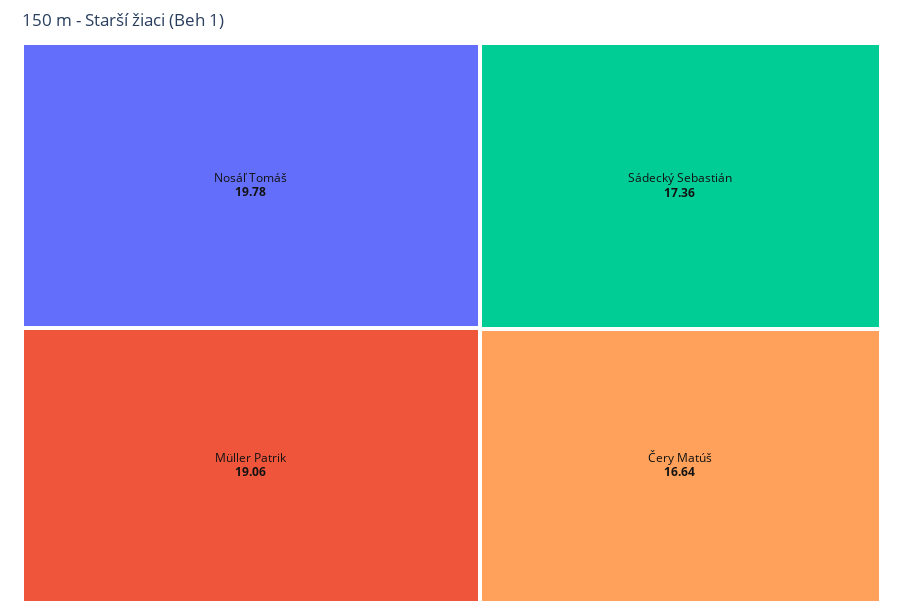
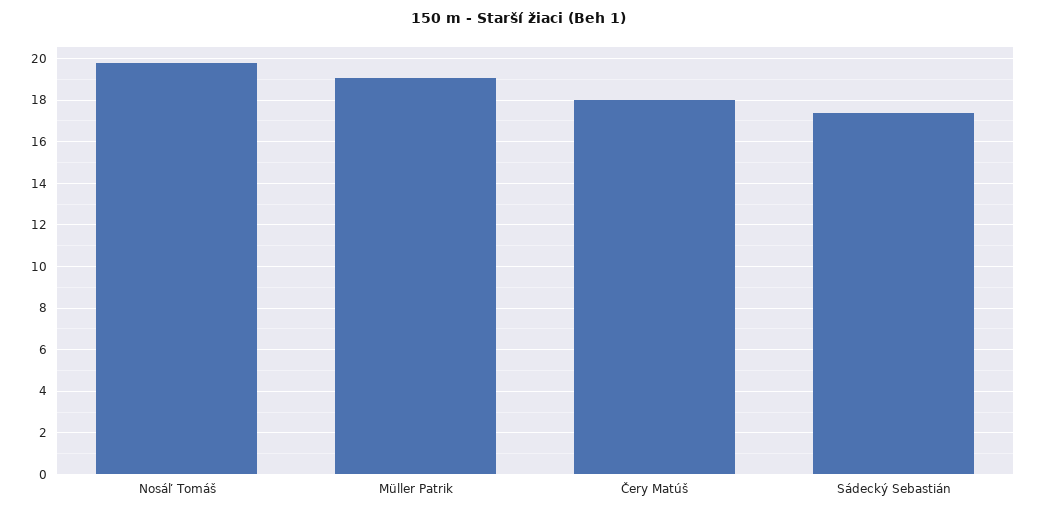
Čery Matúš: 16.64 -> 18

